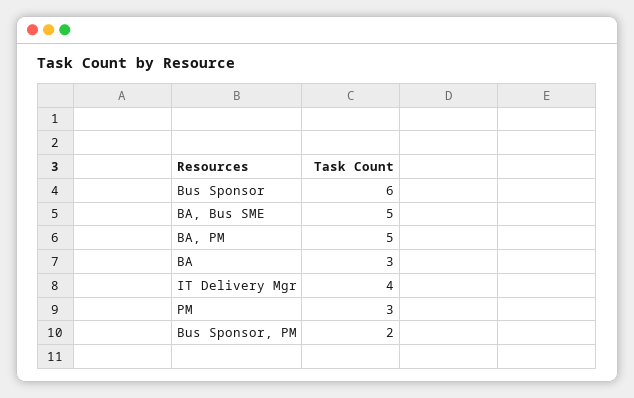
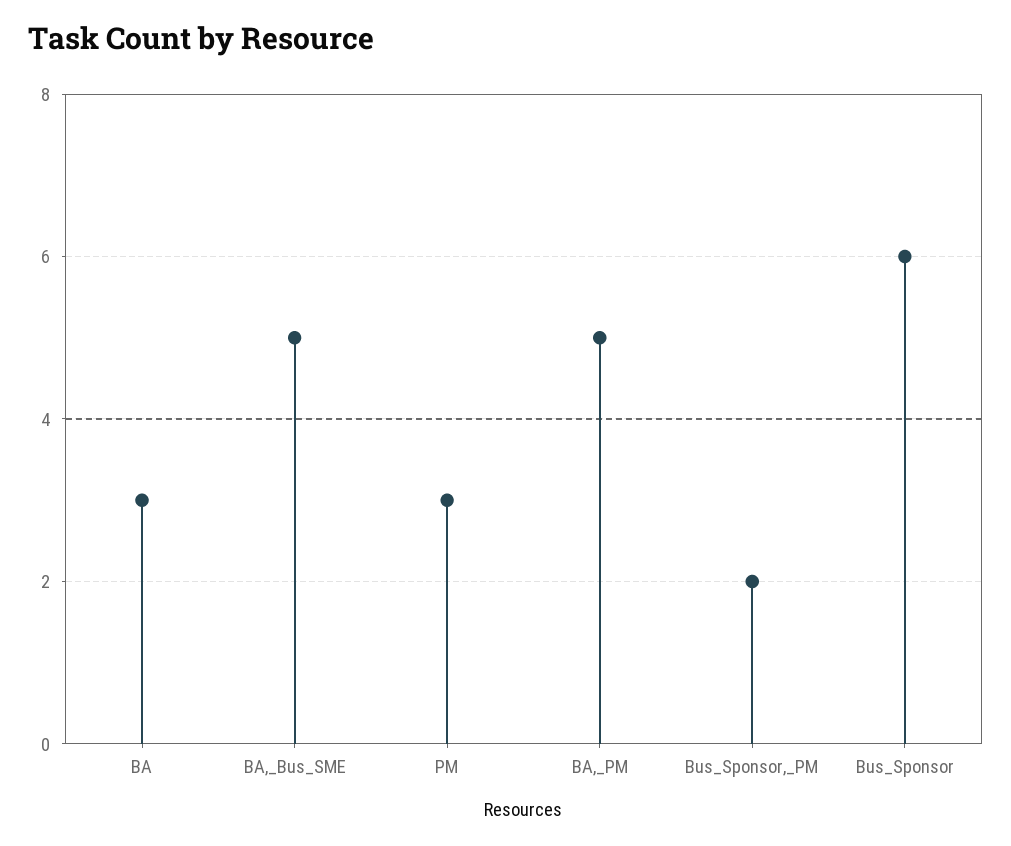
IT Delivery Mgr: 4 -> none

